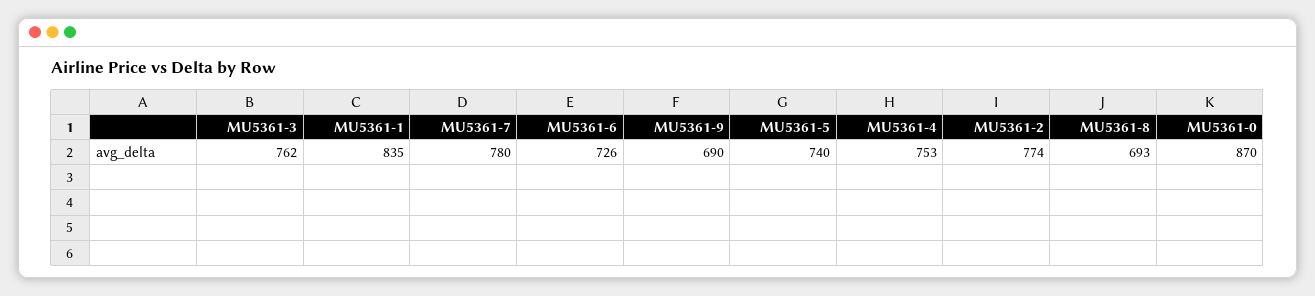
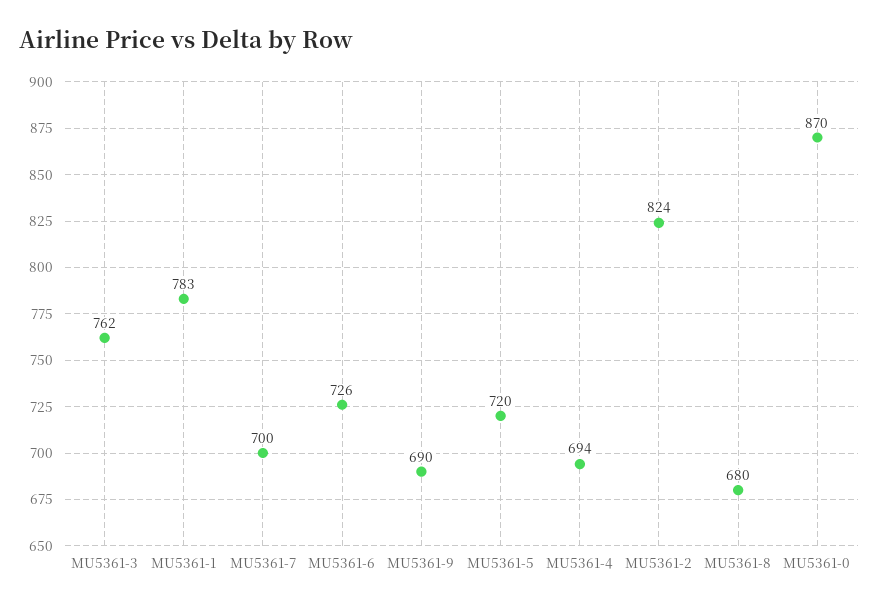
MU5361-1: 835 -> 783
MU5361-7: 780 -> 700
MU5361-5: 740 -> 720
MU5361-4: 753 -> 694
MU5361-2: 774 -> 824
MU5361-8: 693 -> 680

